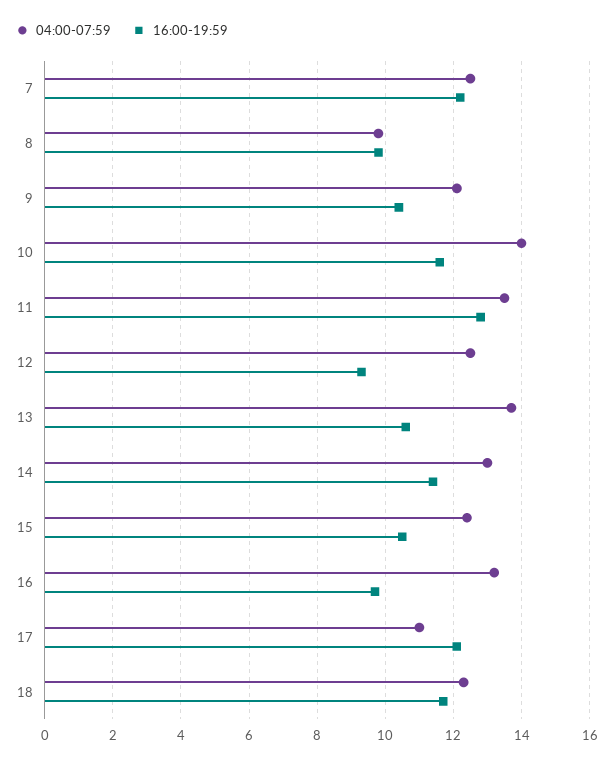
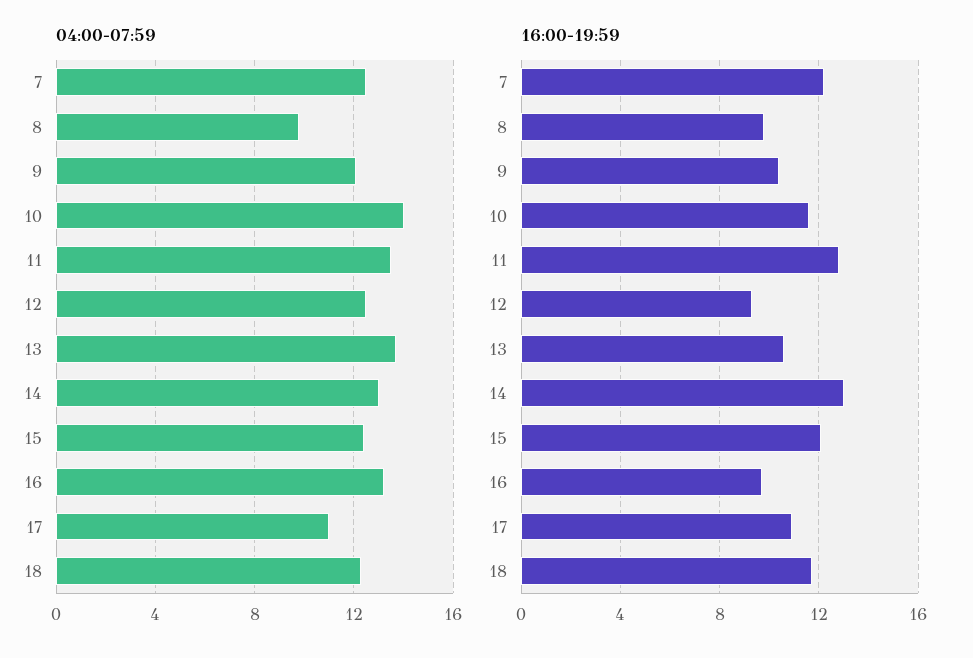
16:00-19:59, 14: 11.5 -> 13
16:00-19:59, 15: 10.5 -> 12
16:00-19:59, 17: 12 -> 11

